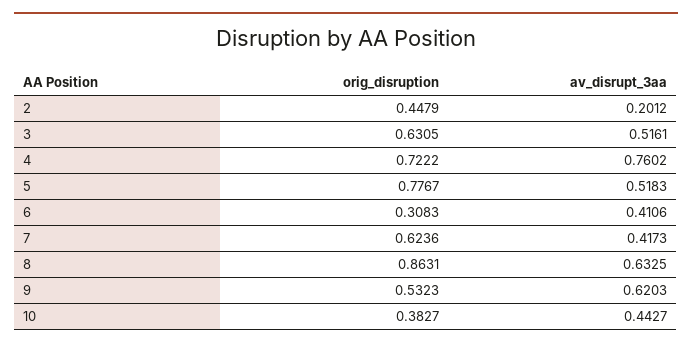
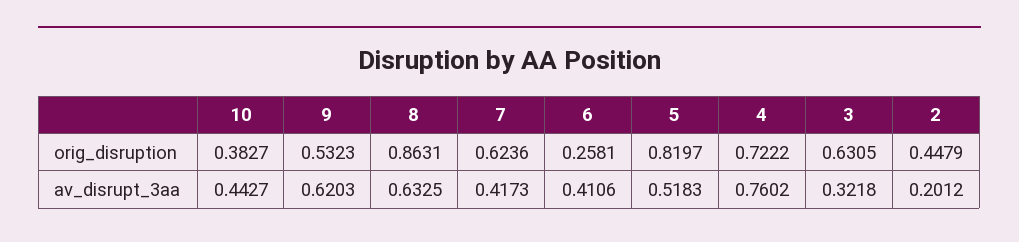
av_disrupt_3aa, 3: 0.5161 -> 0.3218
orig_disruption, 5: 0.7767 -> 0.8197
orig_disruption, 6: 0.3083 -> 0.2581

